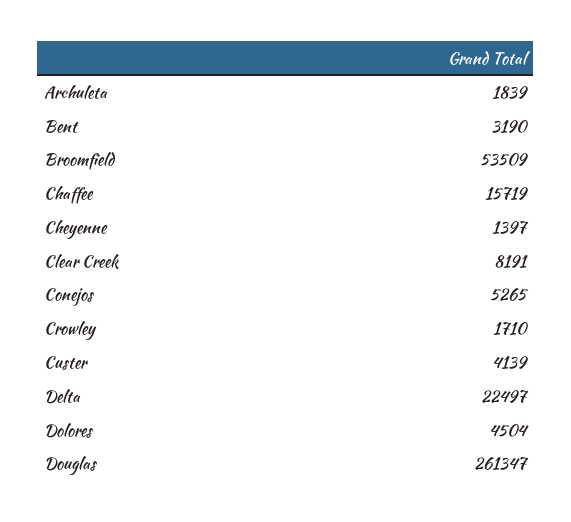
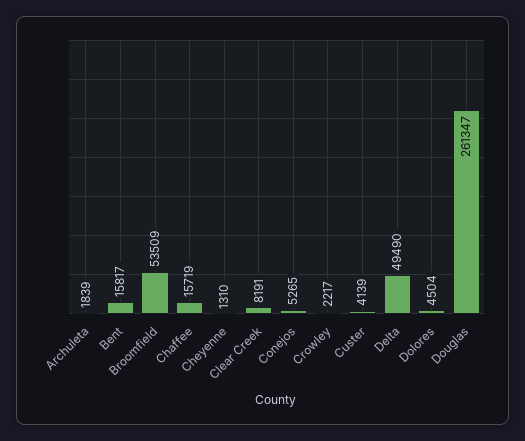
Bent: 3190 -> 15817
Cheyenne: 1397 -> 1310
Crowley: 1710 -> 2217
Delta: 22497 -> 49490

